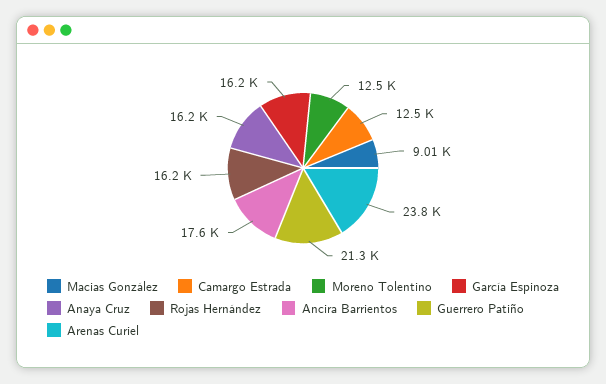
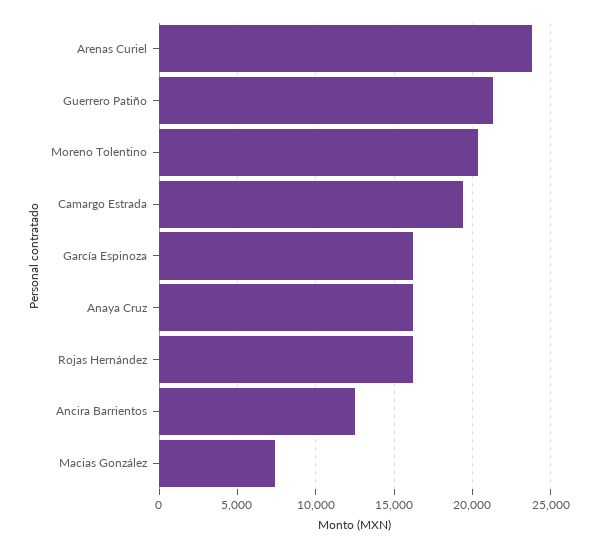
Macias González: 9010 -> 7500
Camargo Estrada: 12500 -> 19500
Moreno Tolentino: 12500 -> 20500
Ancira Barrientos: 17600 -> 12500

